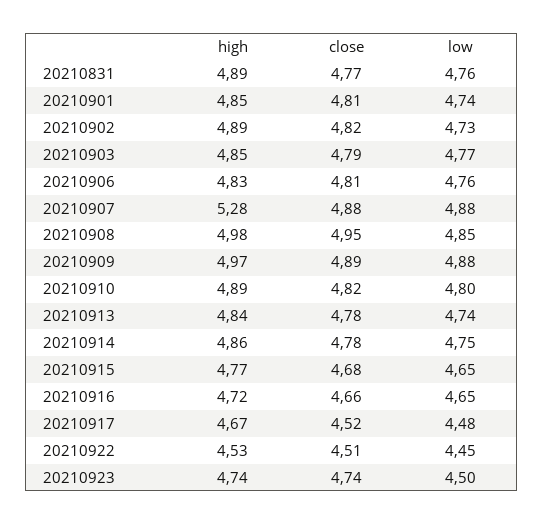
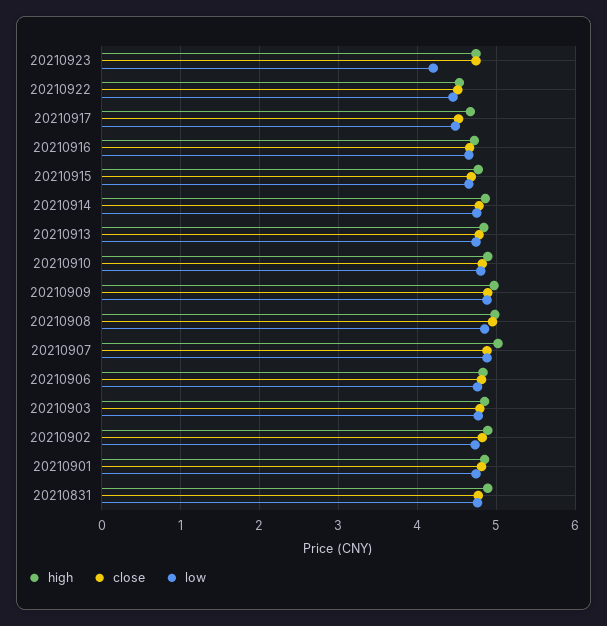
high, 20210907: 5.28 -> 5
low, 20210923: 4.5 -> 4.2

